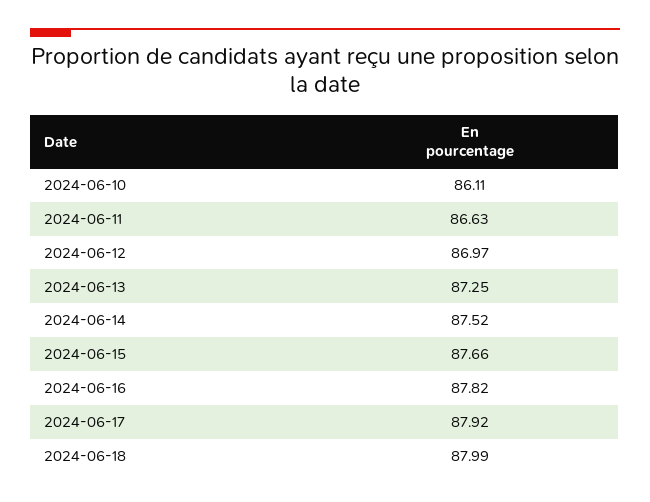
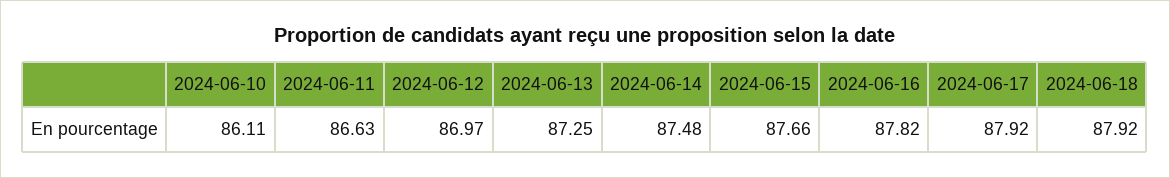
2024-06-14: 87.52 -> 87.48
2024-06-18: 87.99 -> 87.92

